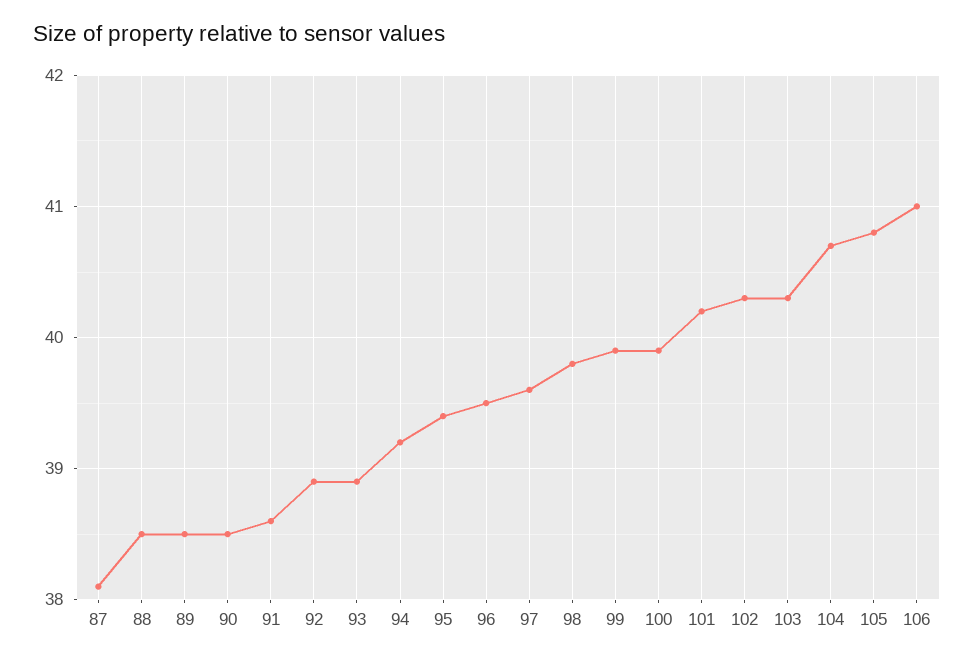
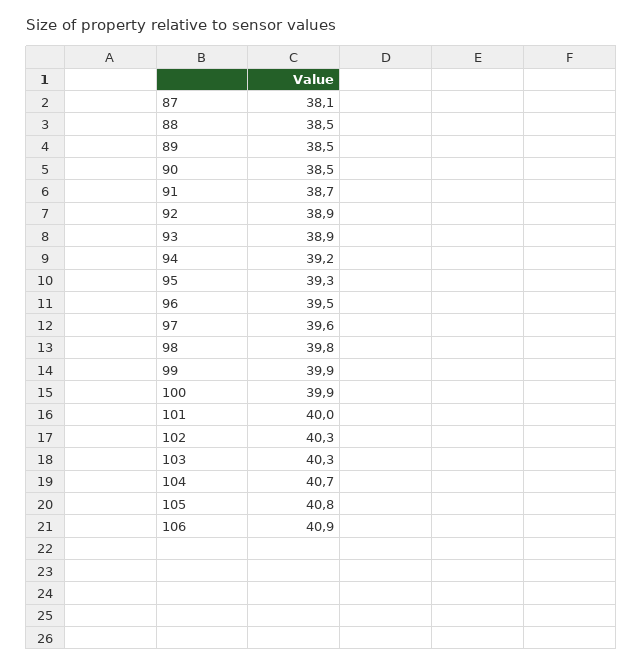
91: 38.6 -> 38.7
95: 39.4 -> 39.3
101: 40.2 -> 40
106: 41 -> 40.9

